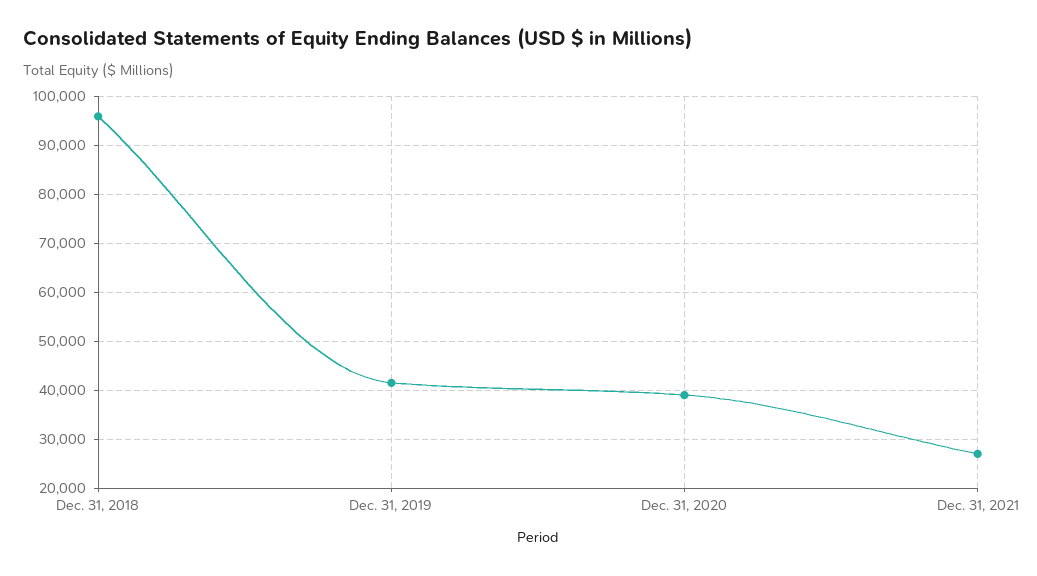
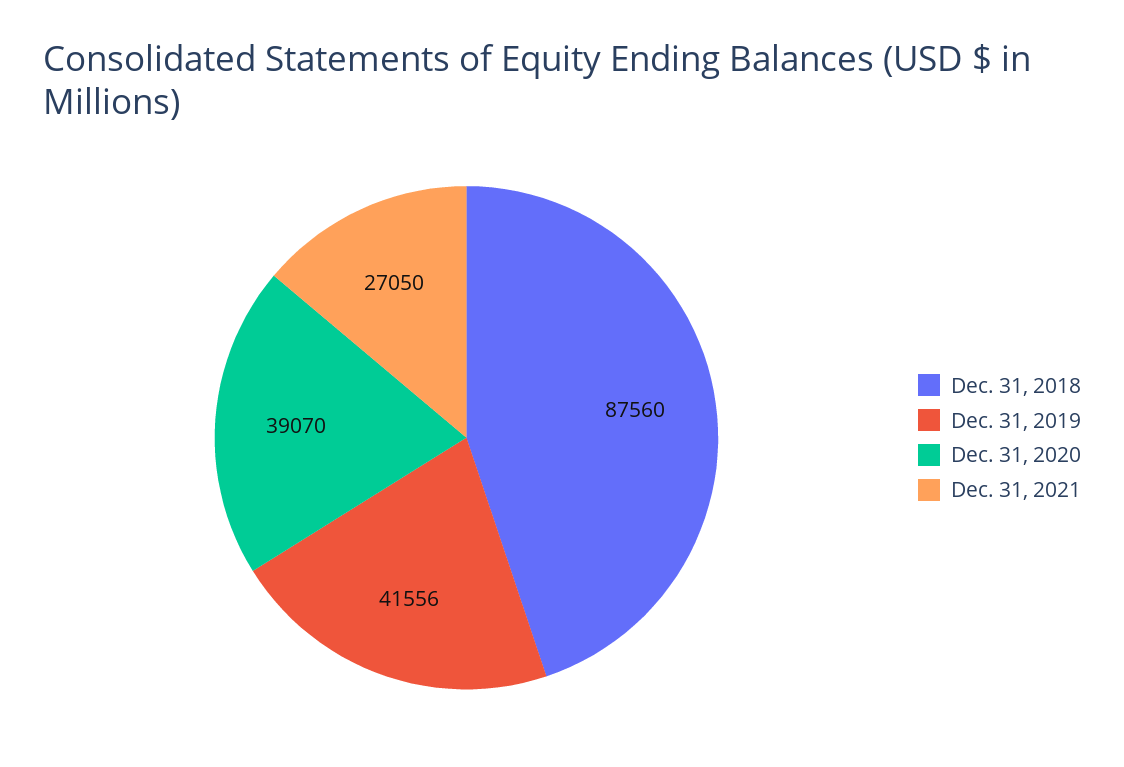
Dec. 31, 2018: 96000 -> 87560

